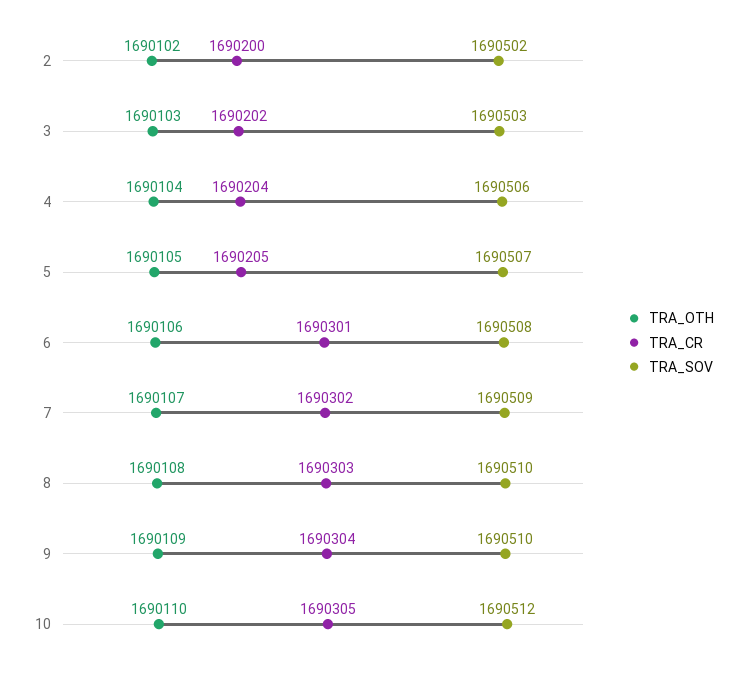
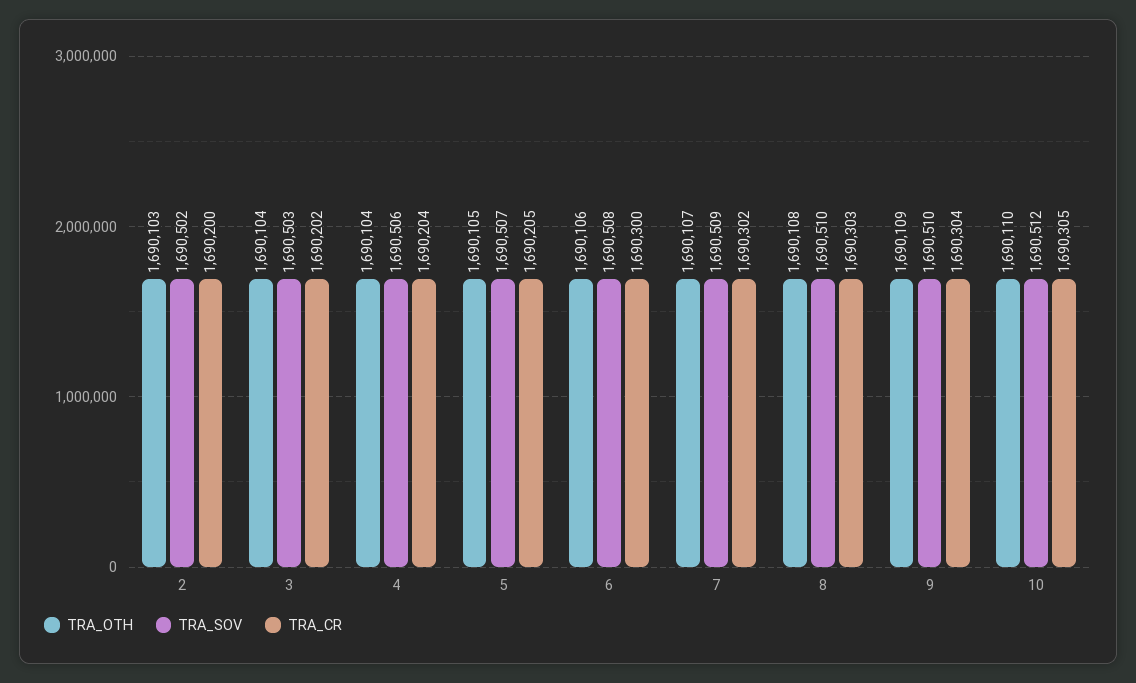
TRA_OTH, 2: 1690102 -> 1690103
TRA_OTH, 3: 1690103 -> 1690104
TRA_CR, 6: 1690301 -> 1690300

